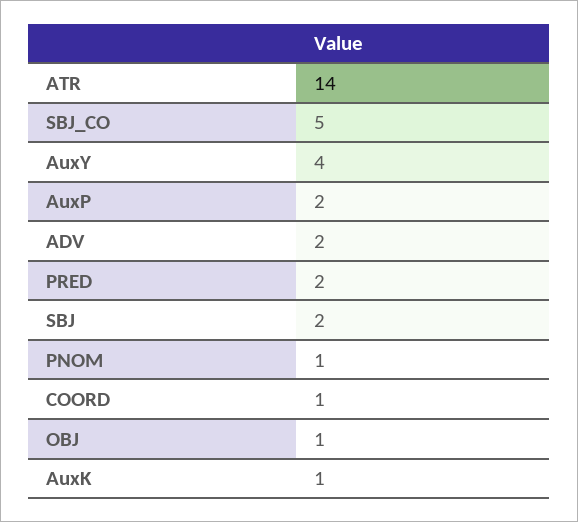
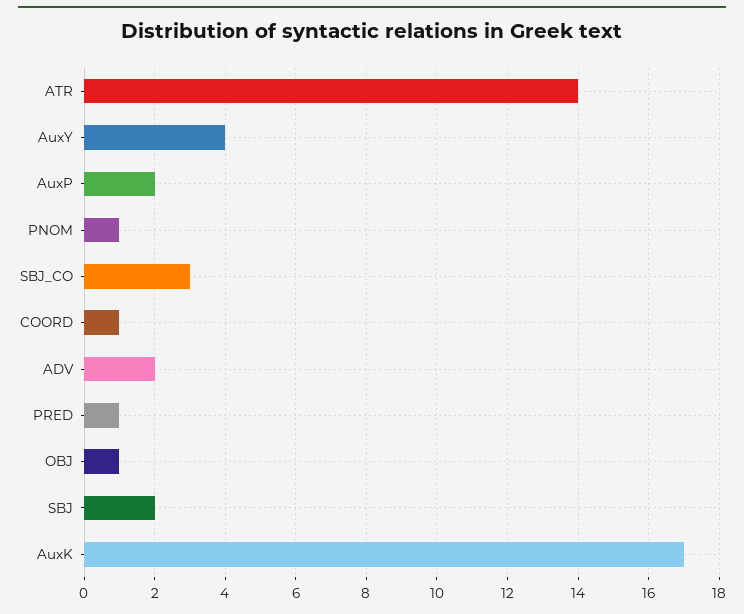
SBJ_CO: 5 -> 3
PRED: 2 -> 1
AuxK: 1 -> 17

